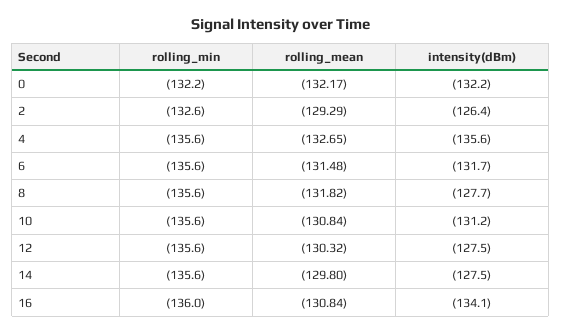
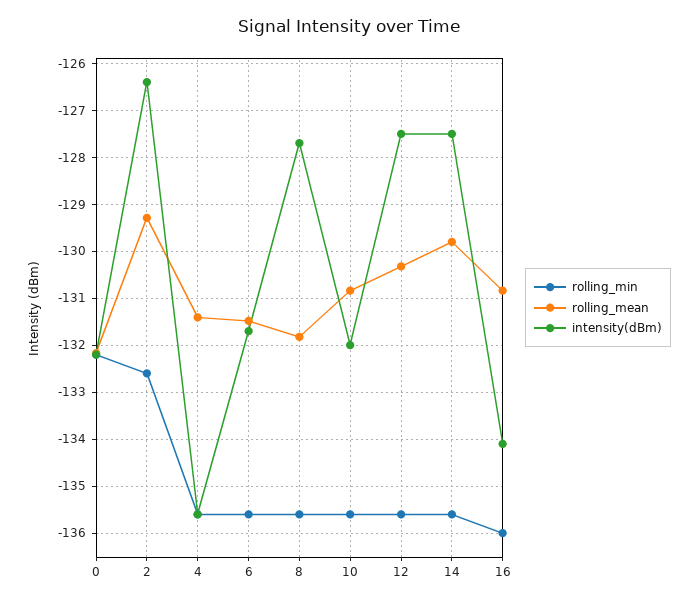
rolling_mean, 4: -132.65 -> -131.4
intensity(dBm), 10: -131.2 -> -132

